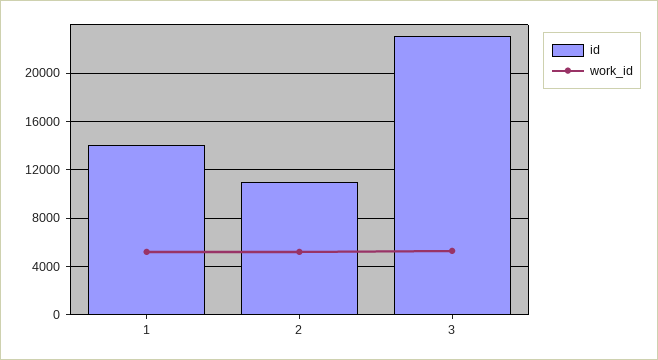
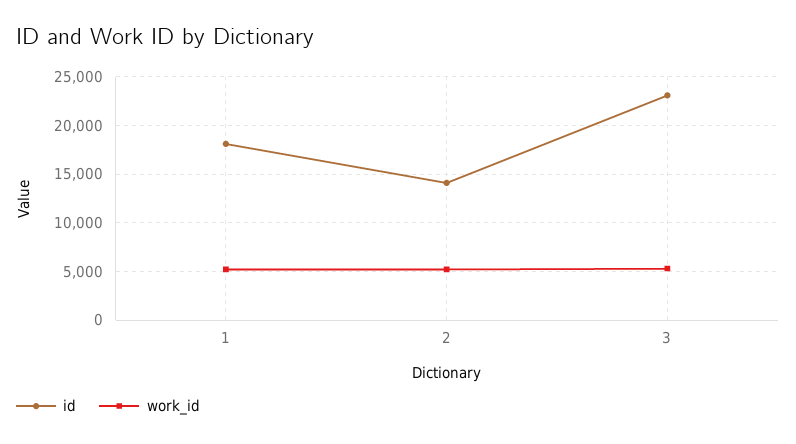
id, 1: 14000 -> 18000
id, 2: 11000 -> 14000

